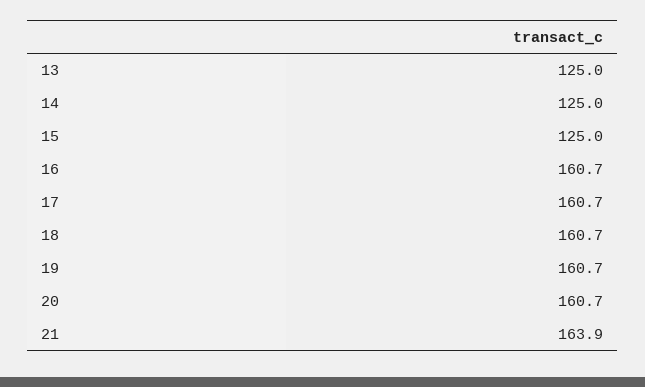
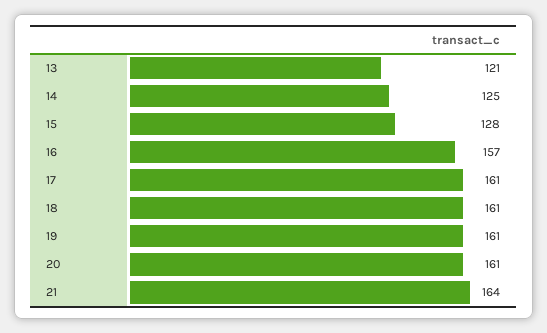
13: 125 -> 121
15: 125 -> 128
16: 160.7 -> 157

